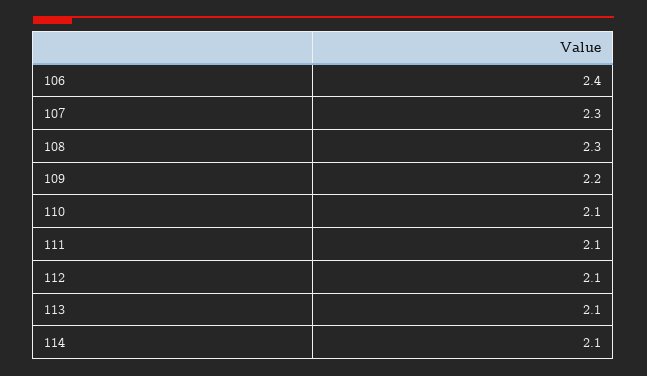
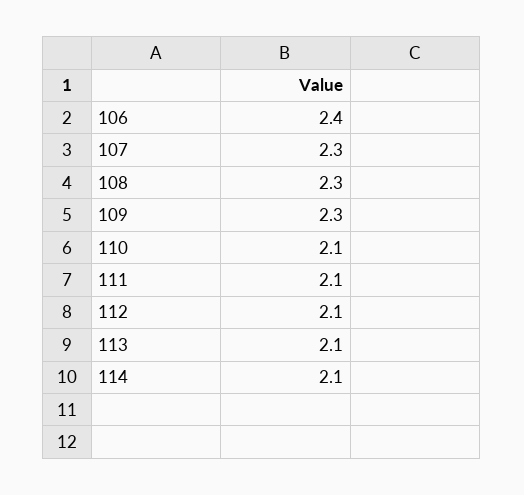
109: 2.2 -> 2.3

